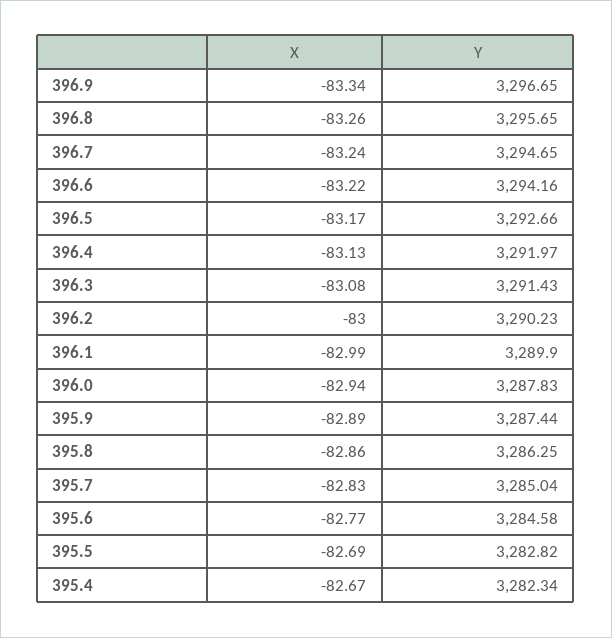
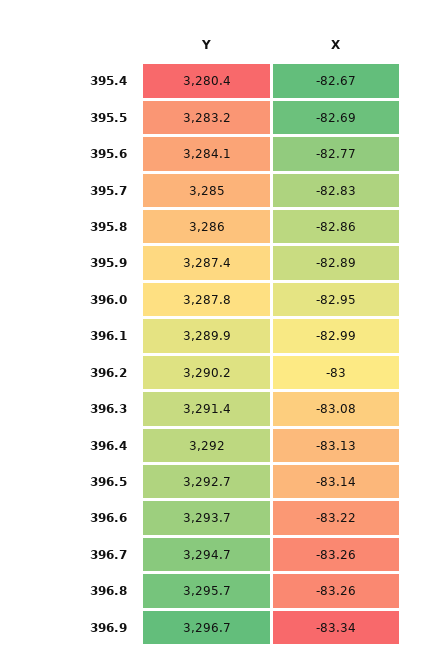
X, 396.7: -83.24 -> -83.26
Y, 396.6: 3294.16 -> 3293.7
X, 396.5: -83.17 -> -83.14
X, 396.0: -82.94 -> -82.95
Y, 395.8: 3286.25 -> 3286
Y, 395.6: 3284.58 -> 3284.1
Y, 395.5: 3282.82 -> 3283.2
Y, 395.4: 3282.34 -> 3280.4

